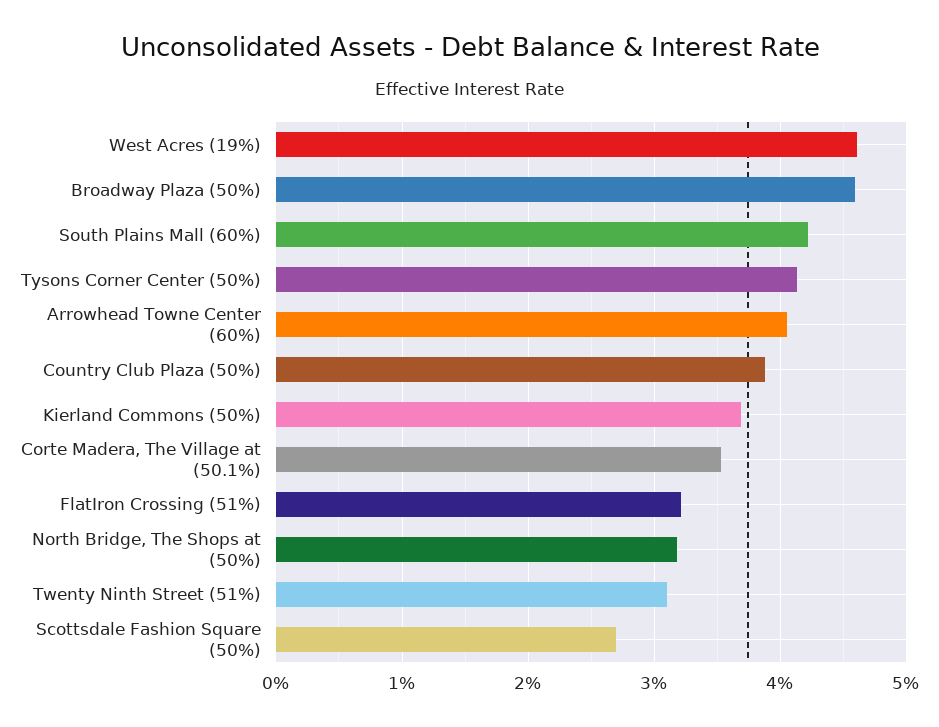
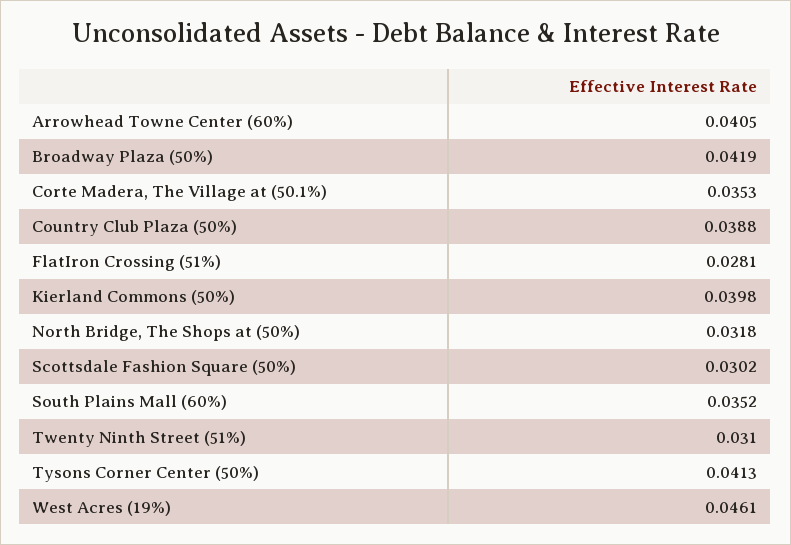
Broadway Plaza (50%): 0.046 -> 0.0419
South Plains Mall (60%): 0.042 -> 0.0352
Kierland Commons (50%): 0.037 -> 0.0398
FlatIron Crossing (51%): 0.032 -> 0.0281
Scottsdale Fashion Square (50%): 0.027 -> 0.0302

